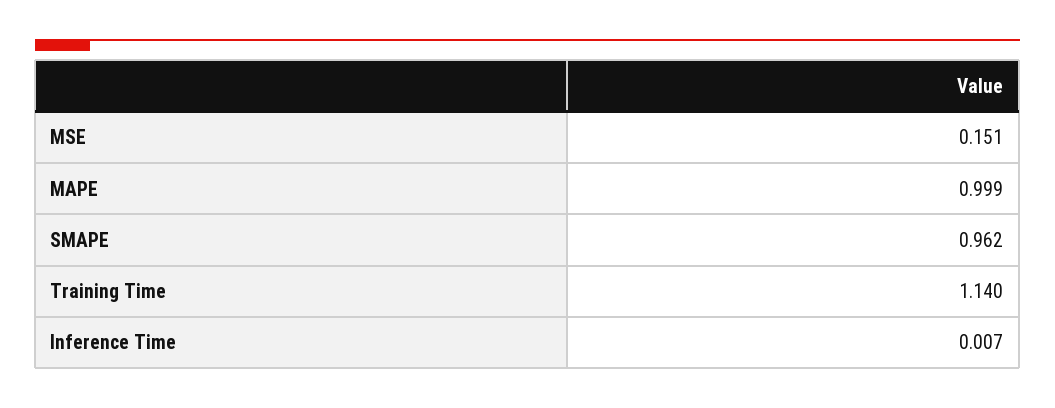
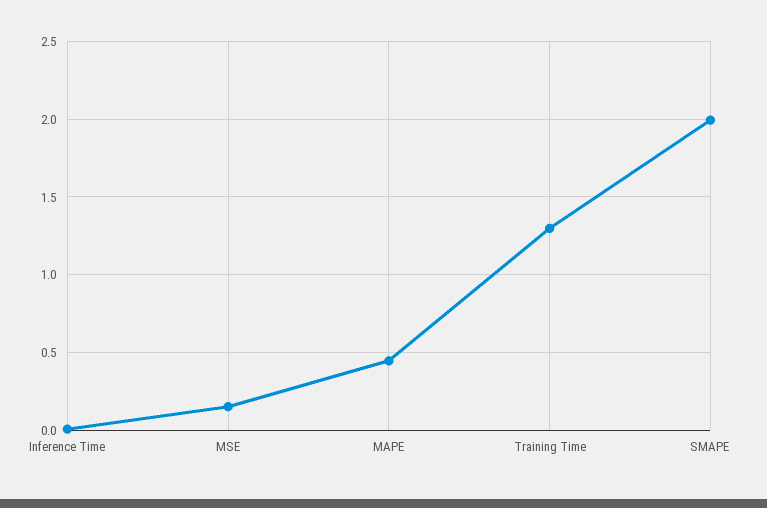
MAPE: 0.999 -> 0.45
SMAPE: 0.962 -> 2
Training Time: 1.14 -> 1.3

